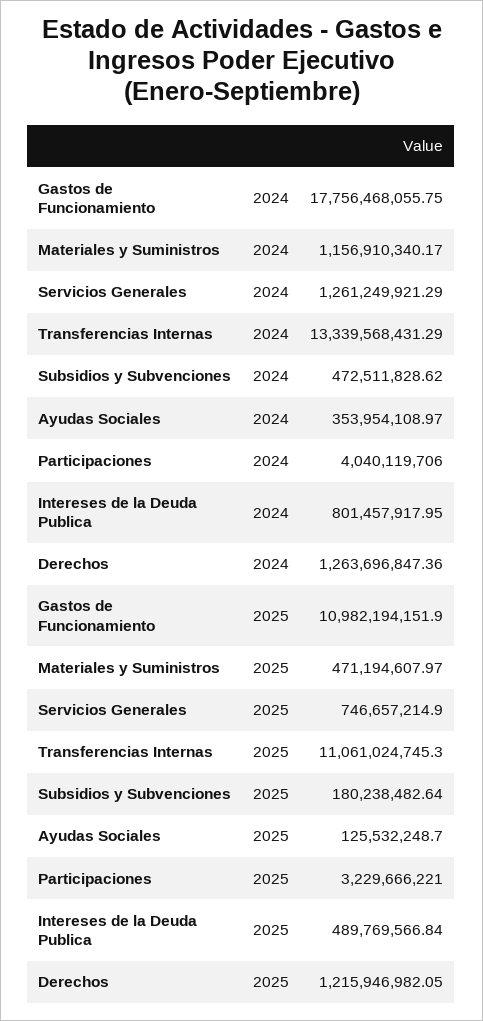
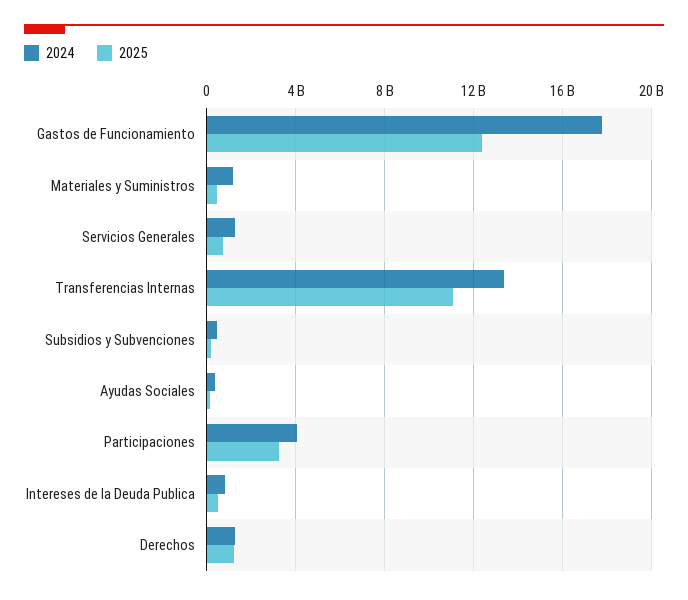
2025, Gastos de Funcionamiento: 10982194151.9 -> 12500000000

